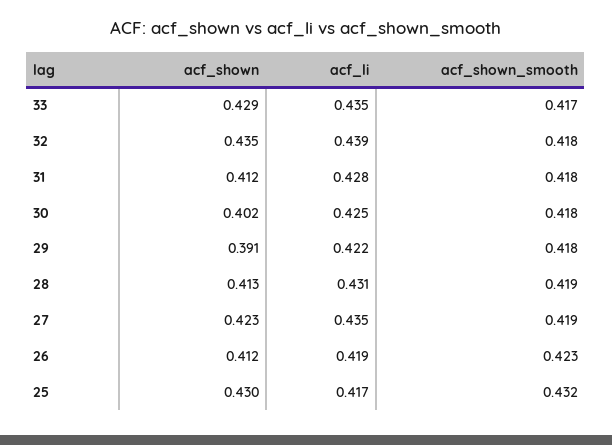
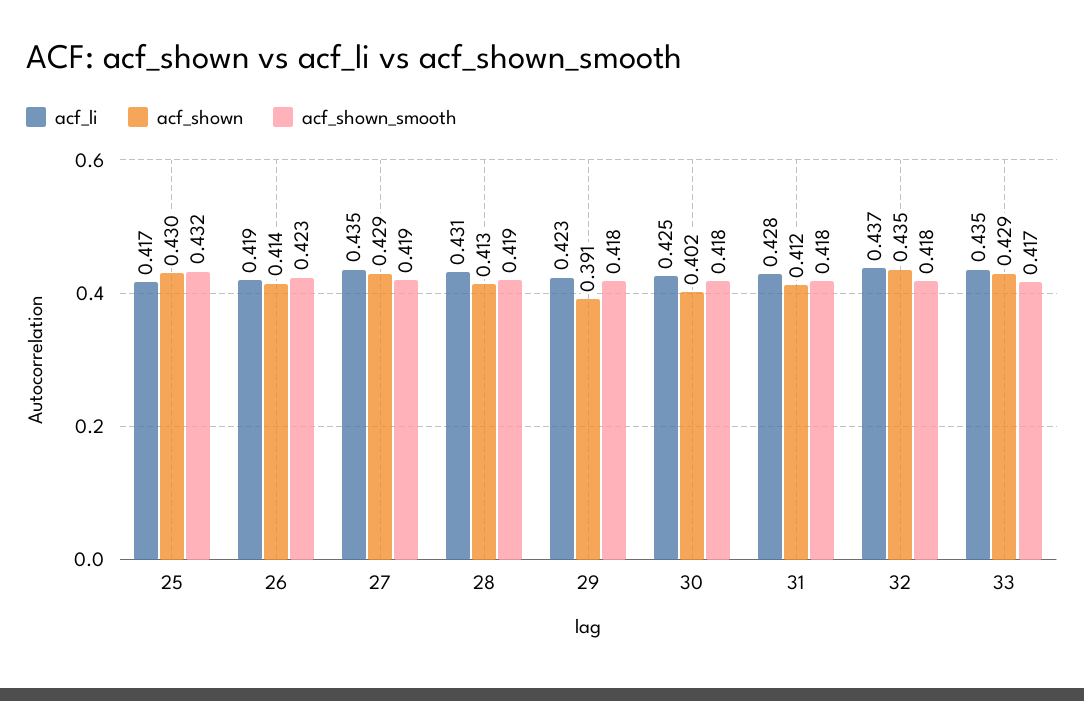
acf_li, 32: 0.439 -> 0.437
acf_li, 29: 0.422 -> 0.423
acf_shown, 27: 0.423 -> 0.429
acf_shown, 26: 0.412 -> 0.414

